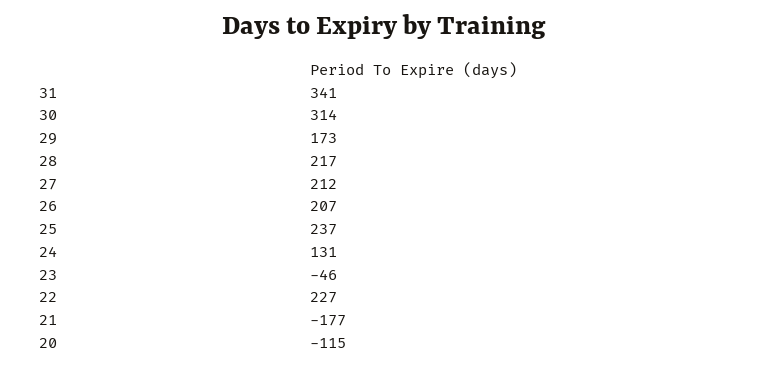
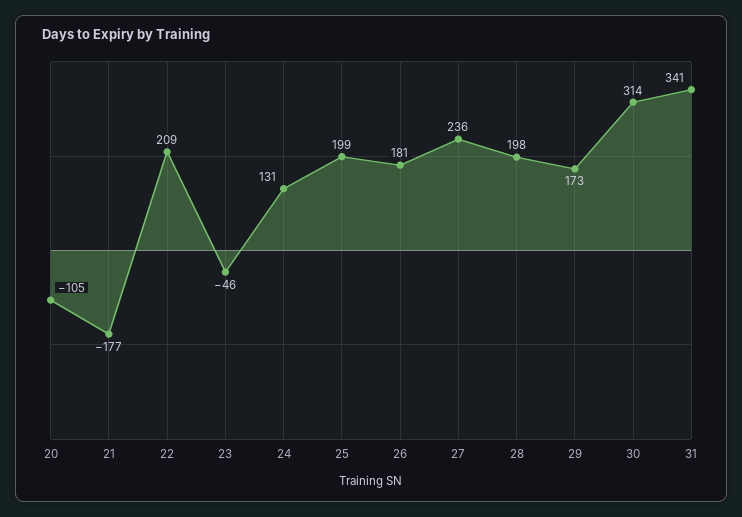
28: 217 -> 198
27: 212 -> 236
26: 207 -> 181
25: 237 -> 199
22: 227 -> 209
20: -115 -> -105

